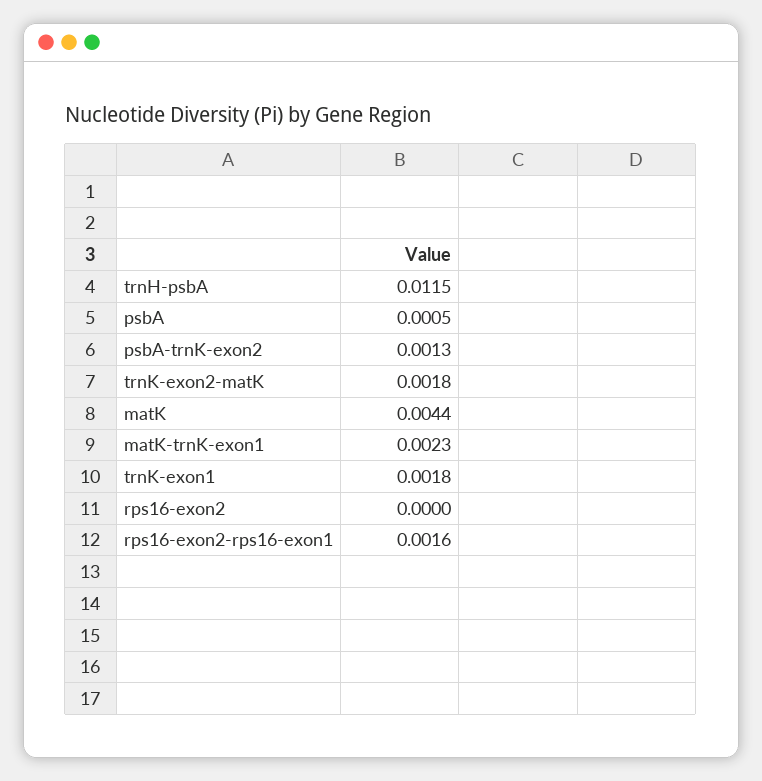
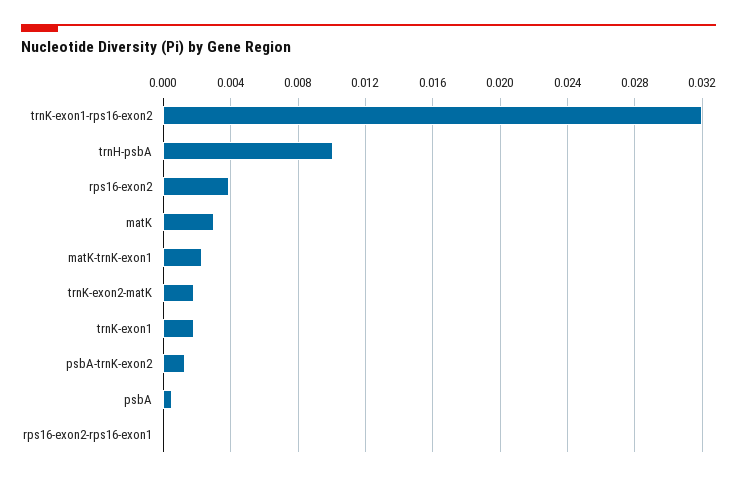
trnH-psbA: 0.0115 -> 0.01
matK: 0.0044 -> 0.003
rps16-exon2: 0 -> 0.004
rps16-exon2-rps16-exon1: 0.0016 -> 0
trnK-exon1-rps16-exon2: none -> 0.032

